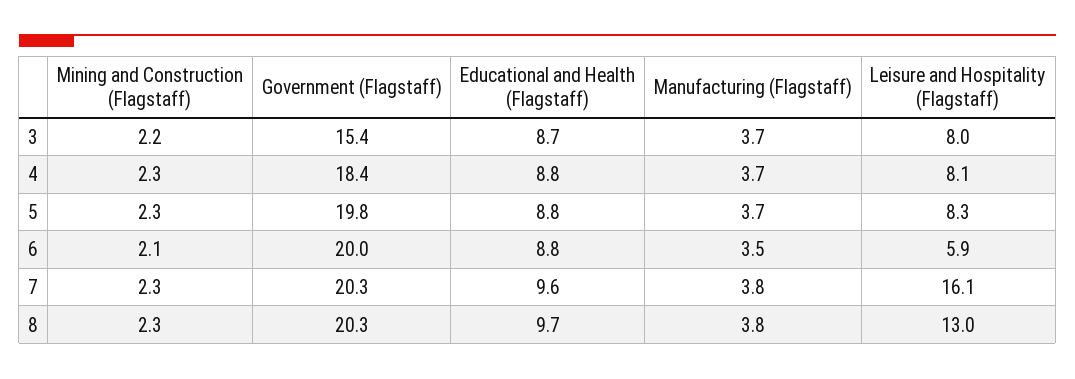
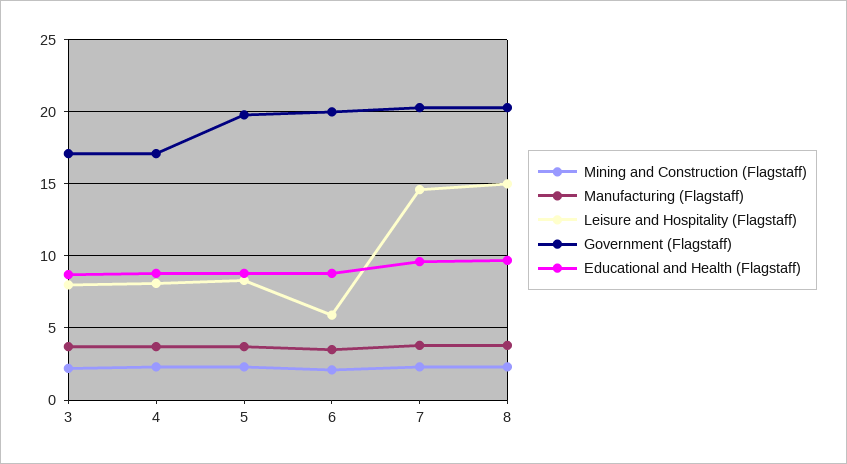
Government (Flagstaff), 3: 15.4 -> 17
Government (Flagstaff), 4: 18.4 -> 17
Leisure and Hospitality (Flagstaff), 7: 16.1 -> 14.5
Leisure and Hospitality (Flagstaff), 8: 13 -> 15

